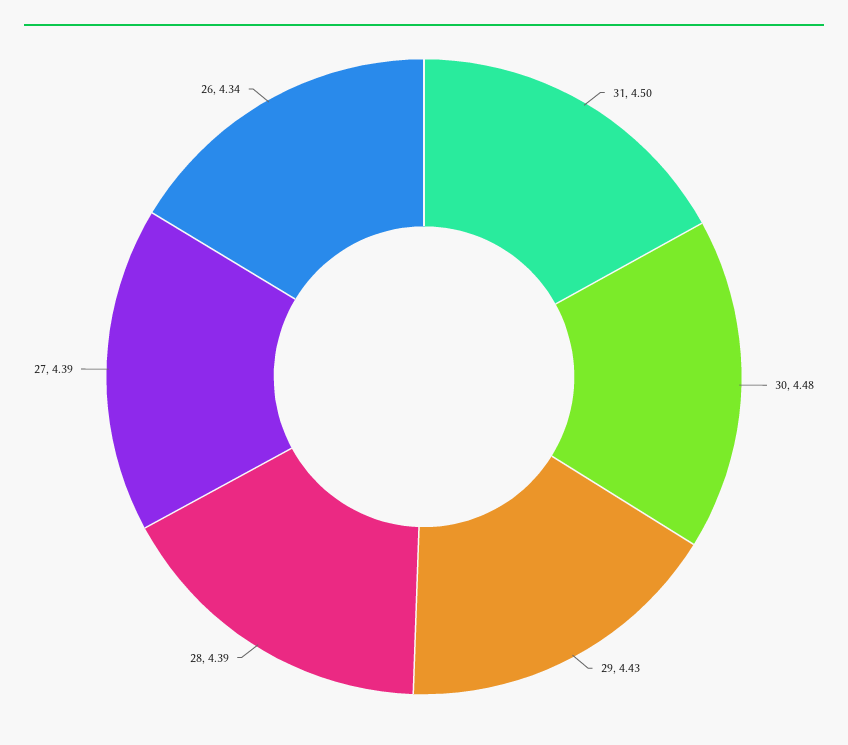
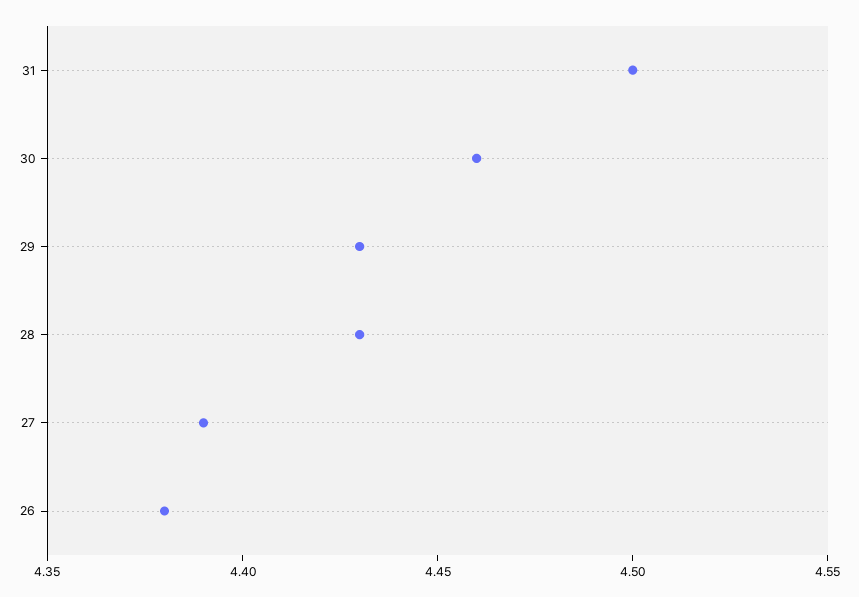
30: 4.48 -> 4.46
28: 4.39 -> 4.43
26: 4.34 -> 4.38

